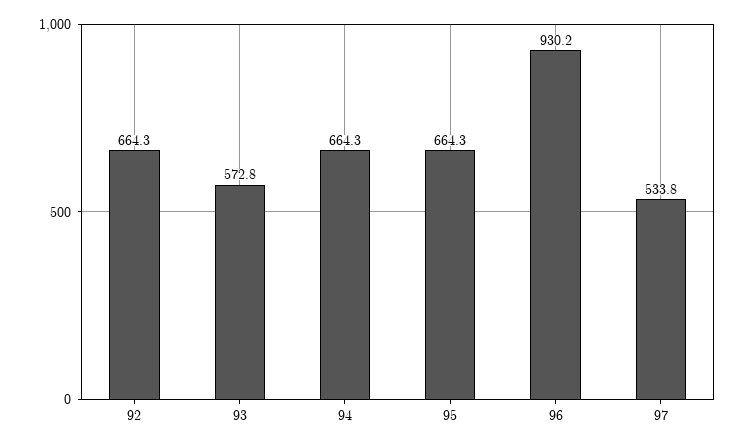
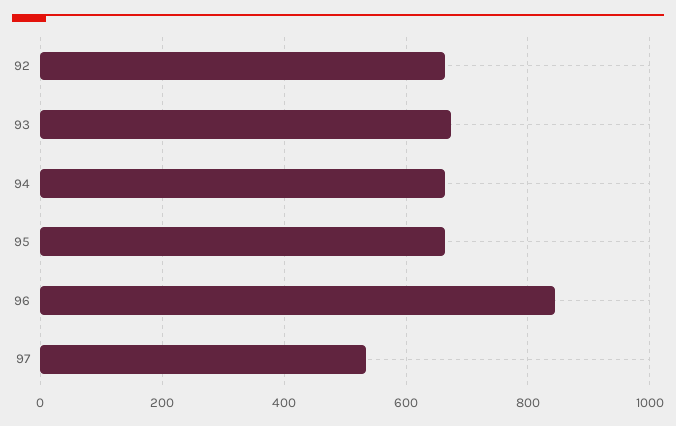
93: 572.8 -> 680
96: 930.2 -> 840

